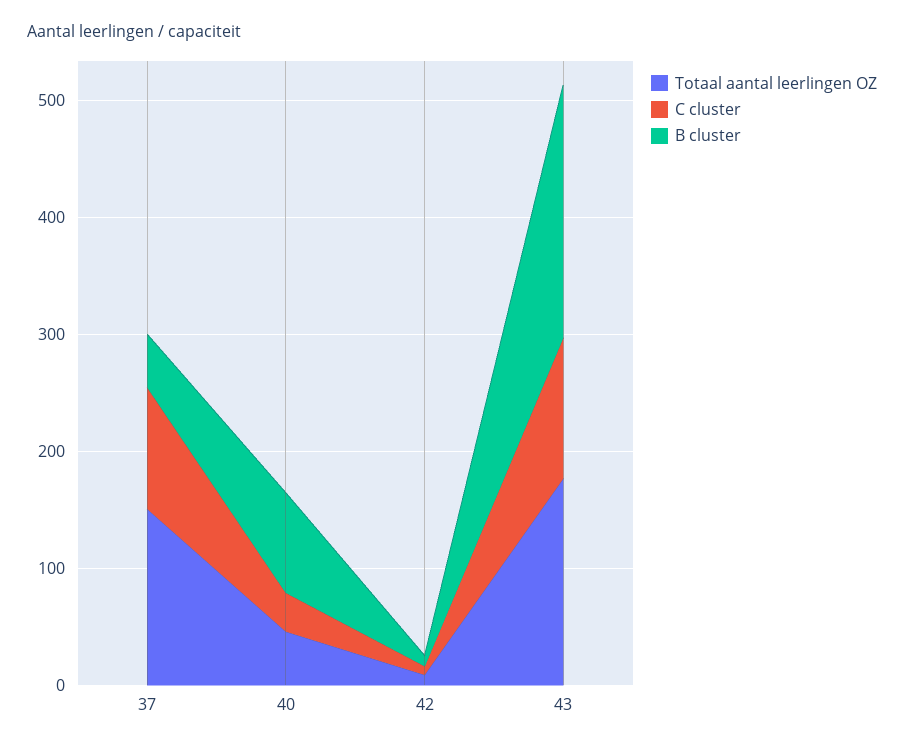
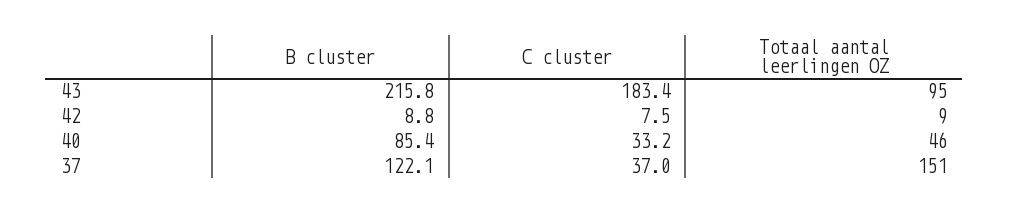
C cluster, 37: 100 -> 37
B cluster, 37: 40 -> 122.1
Totaal aantal leerlingen OZ, 43: 180 -> 95
C cluster, 43: 120 -> 183.4

